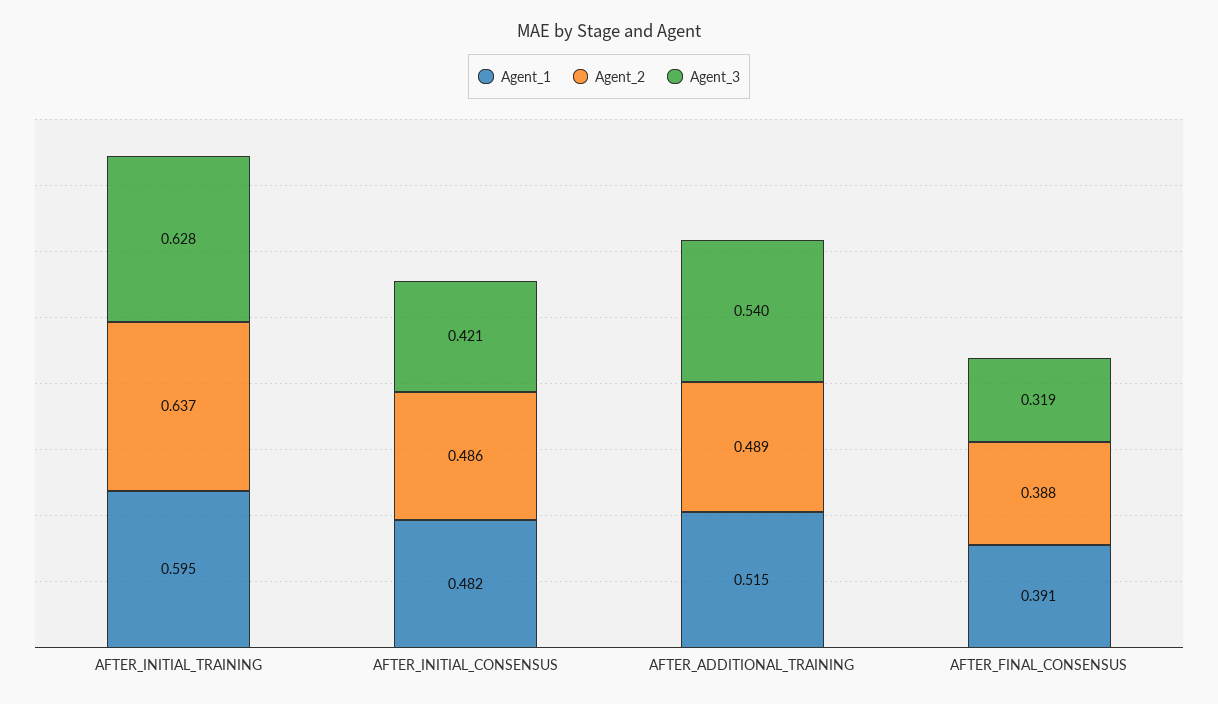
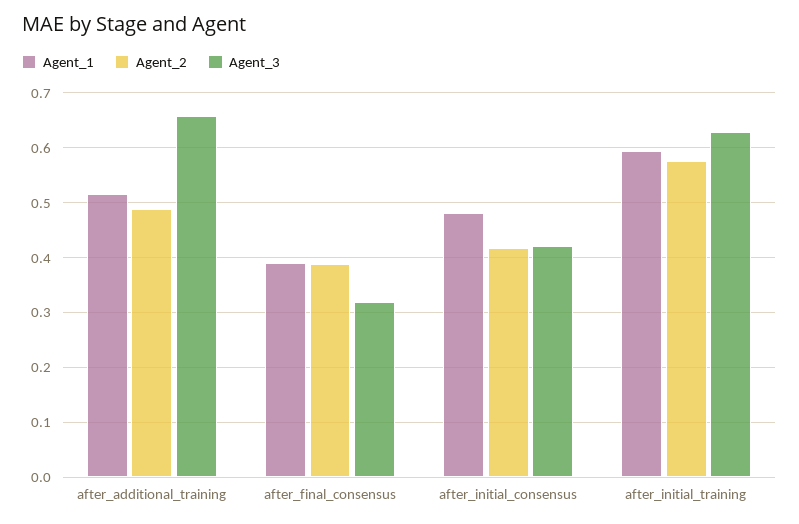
Agent_2, AFTER_INITIAL_TRAINING: 0.637 -> 0.58
Agent_2, AFTER_INITIAL_CONSENSUS: 0.486 -> 0.42
Agent_3, AFTER_ADDITIONAL_TRAINING: 0.54 -> 0.66

